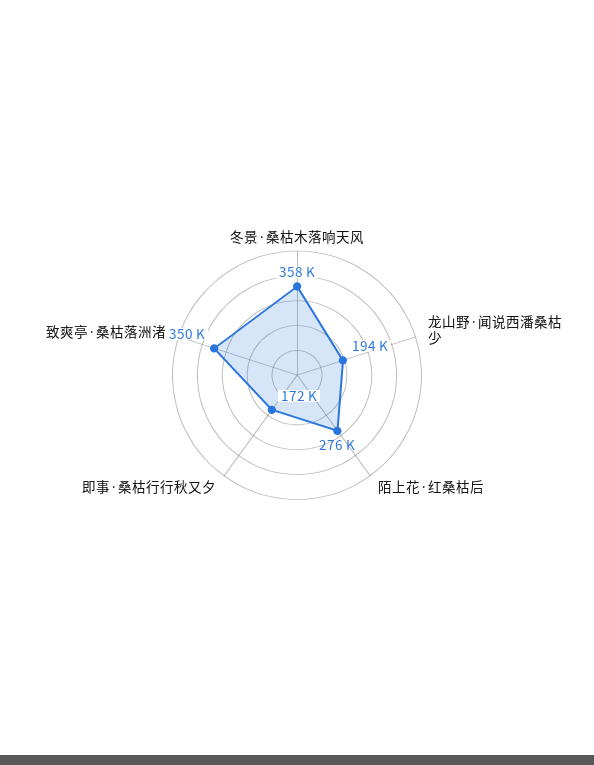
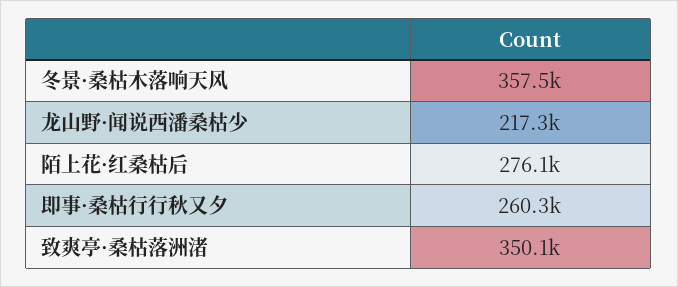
龙山野·闻说西潘桑枯少: 194000 -> 217300
即事·桑枯行行秋又夕: 172000 -> 260300

